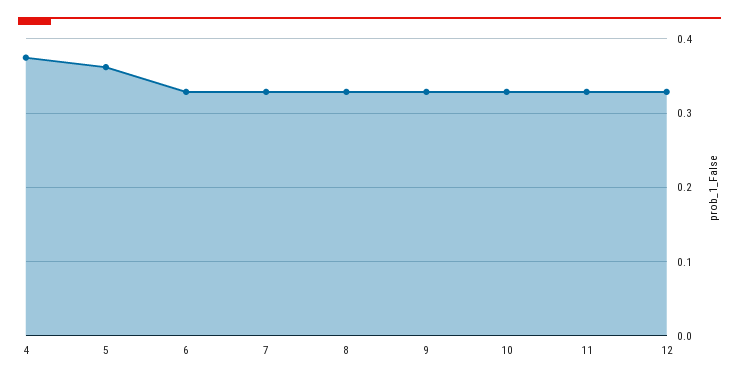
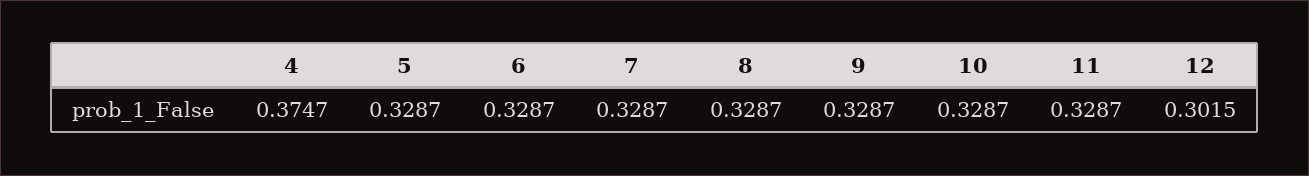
5: 0.36 -> 0.3287
12: 0.33 -> 0.3015

